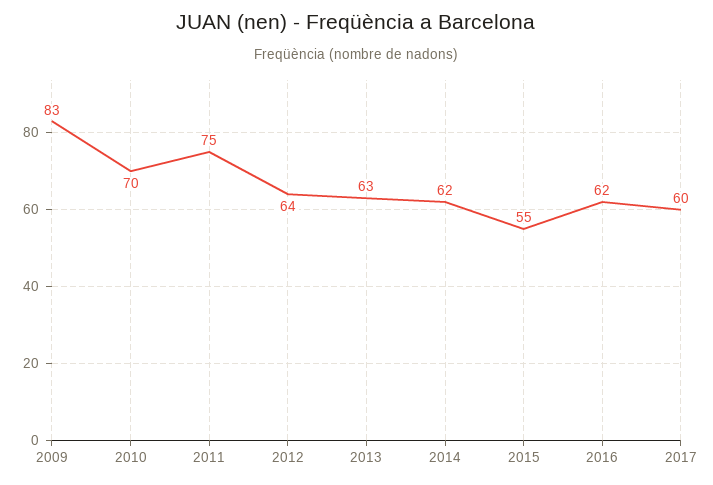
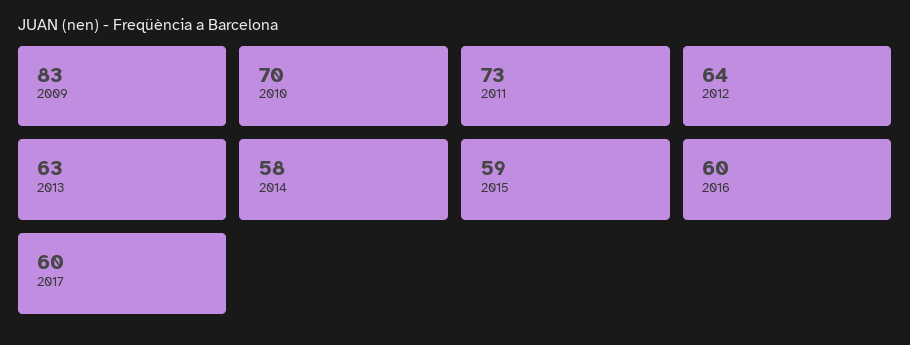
2011: 75 -> 73
2014: 62 -> 58
2015: 55 -> 59
2016: 62 -> 60

